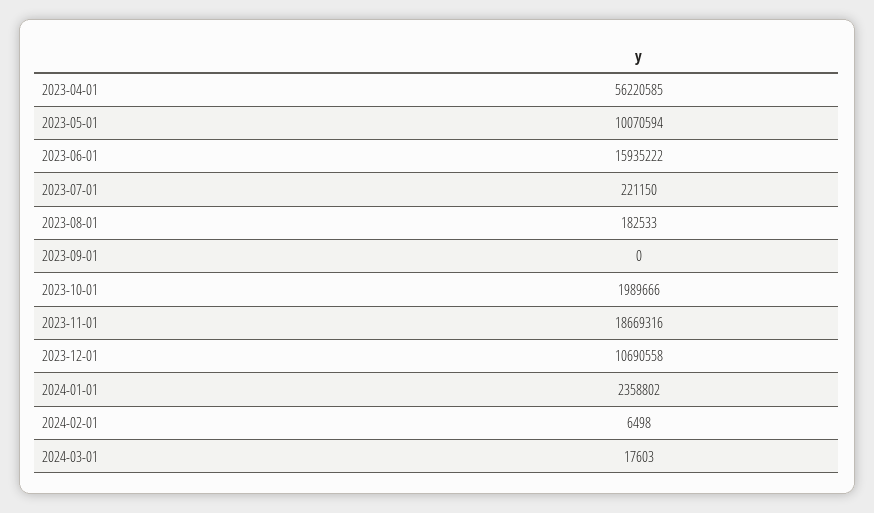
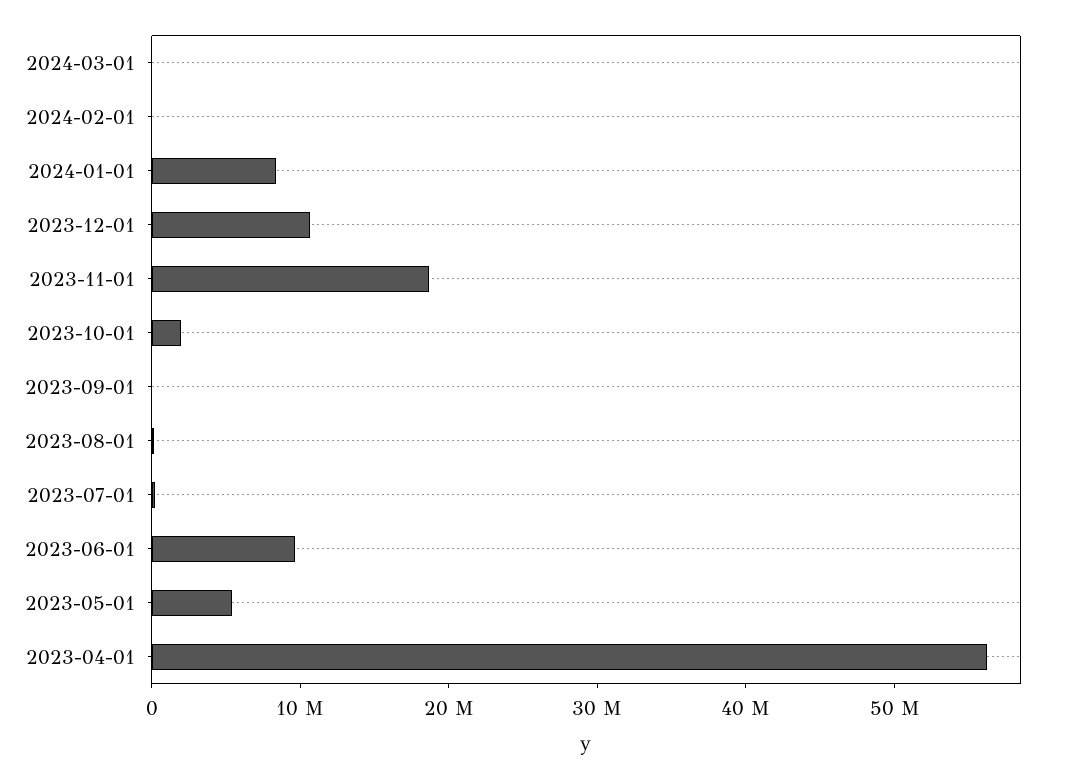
2023-05-01: 10070594 -> 6000000
2023-06-01: 15935222 -> 10000000
2024-01-01: 2358802 -> 8000000

